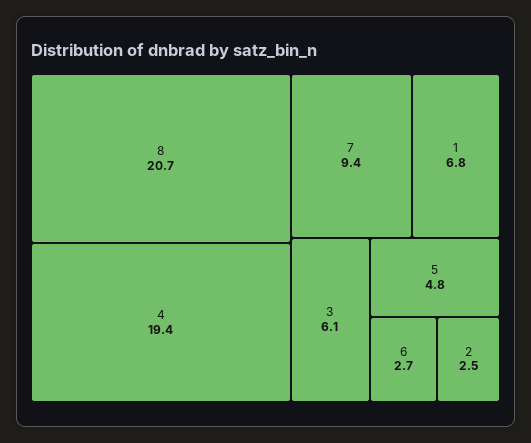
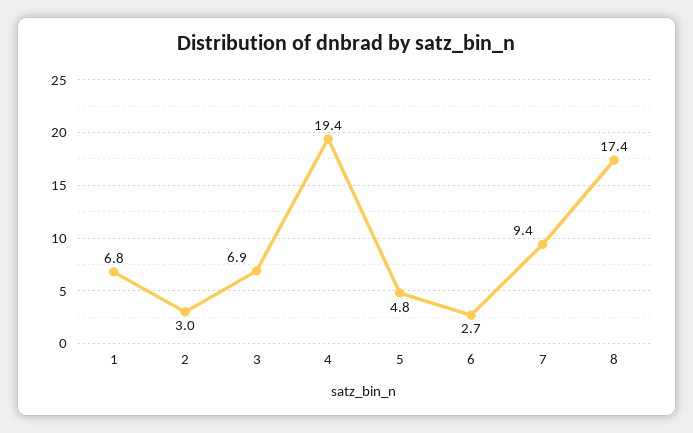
8: 20.7 -> 17.4
3: 6.1 -> 6.9
2: 2.5 -> 3

